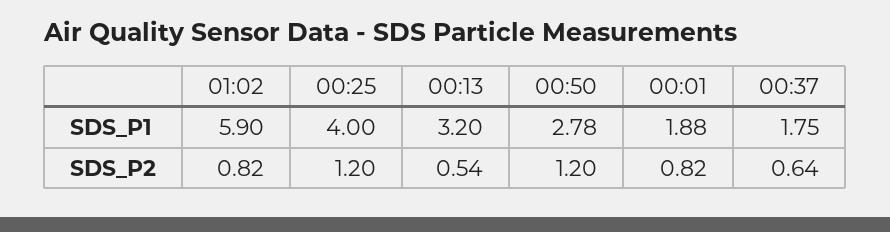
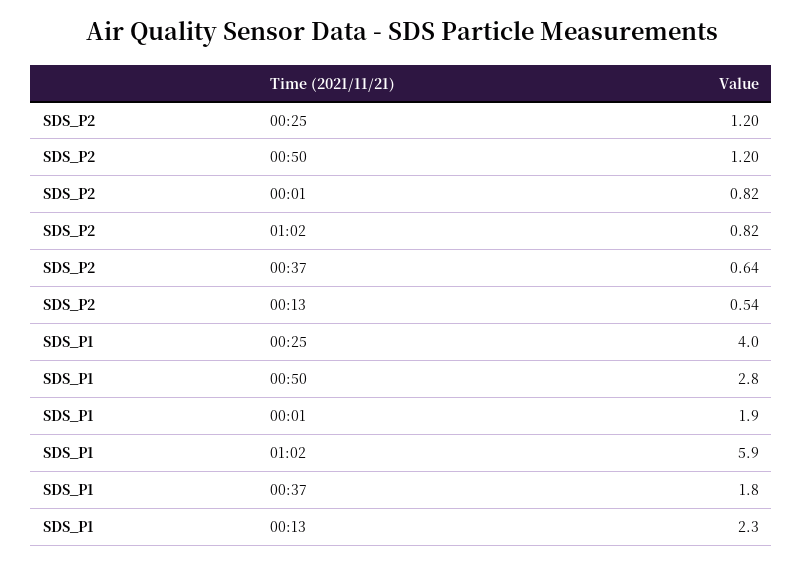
00:13, SDS_P1: 3.2 -> 2.3

